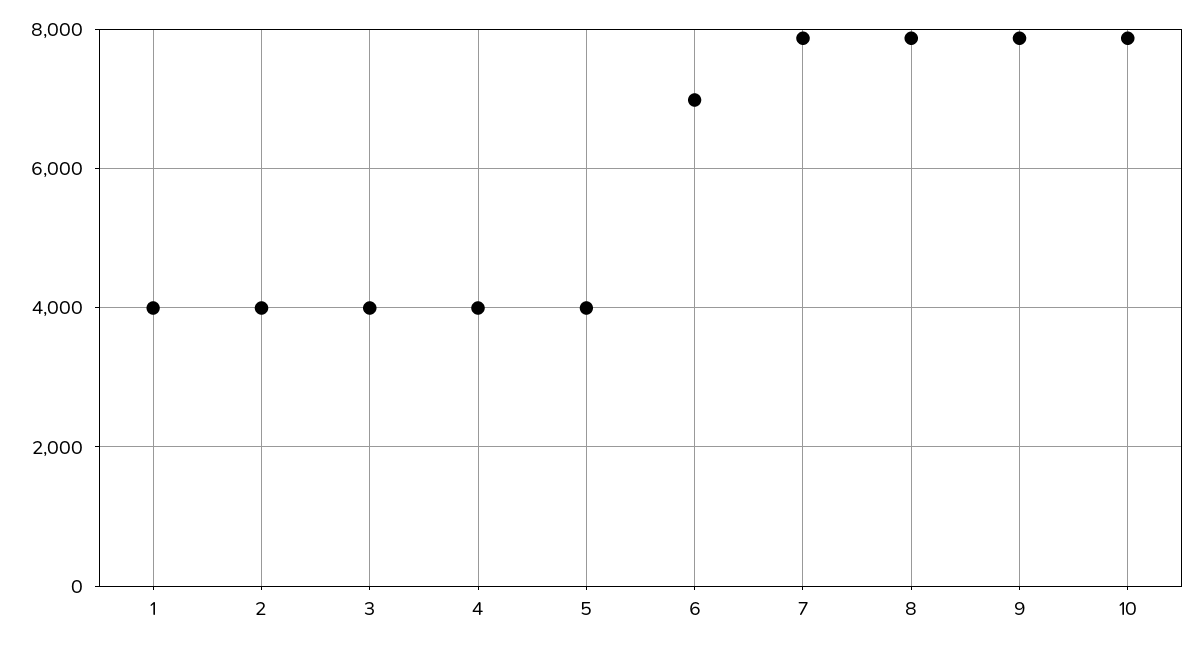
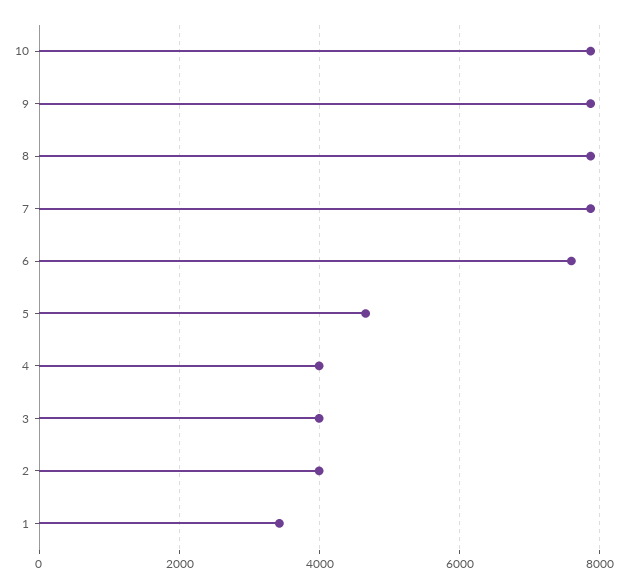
1: 4000 -> 3400
5: 4000 -> 4600
6: 7000 -> 7600

